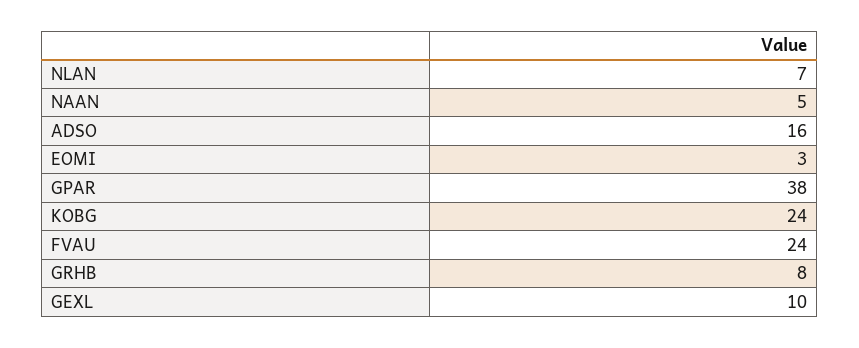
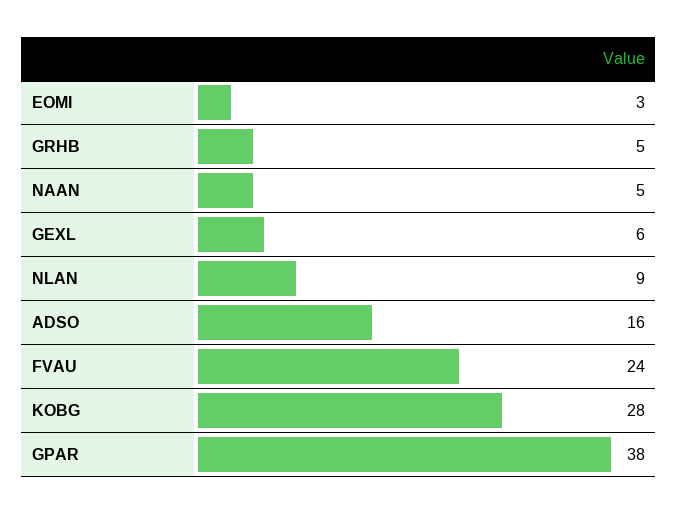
NLAN: 7 -> 9
KOBG: 24 -> 28
GRHB: 8 -> 5
GEXL: 10 -> 6

